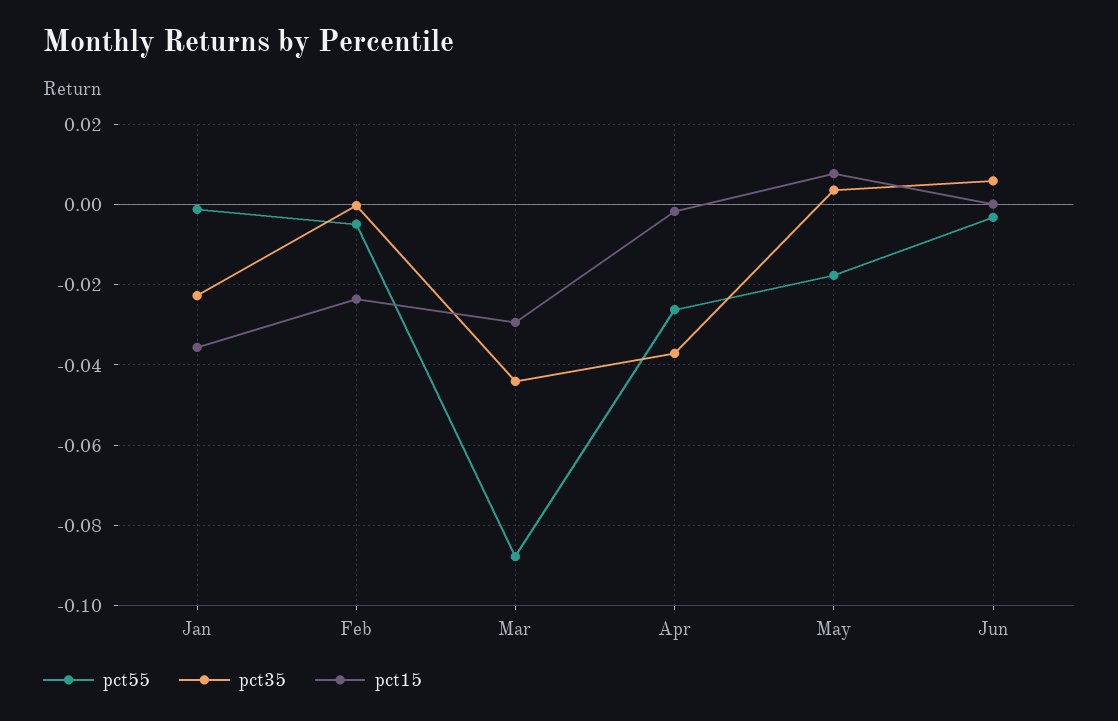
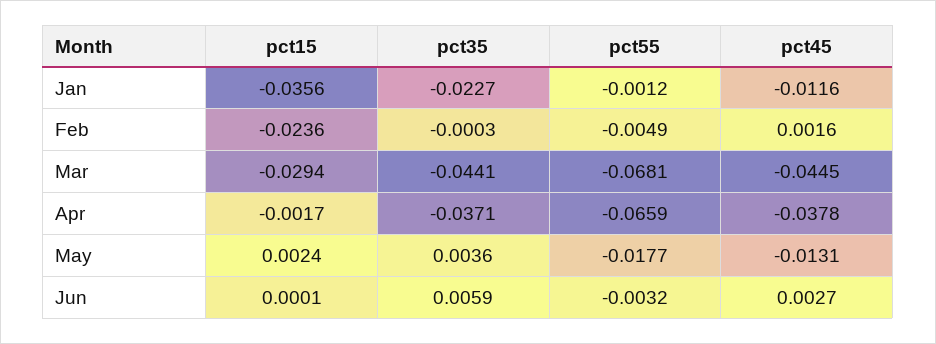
pct55, Mar: -0.088 -> -0.0681
pct55, Apr: -0.026 -> -0.0659
pct15, May: 0.008 -> 0.0024
pct45, Jan: none -> -0.0116
pct45, Feb: none -> 0.0016
pct45, Mar: none -> -0.0445
pct45, Apr: none -> -0.0378
pct45, May: none -> -0.0131
pct45, Jun: none -> 0.0027

